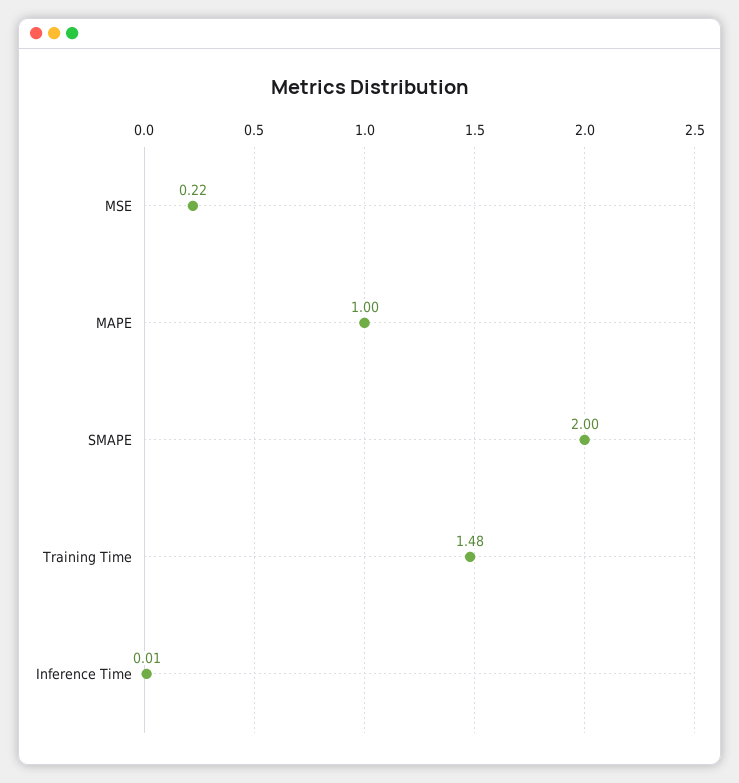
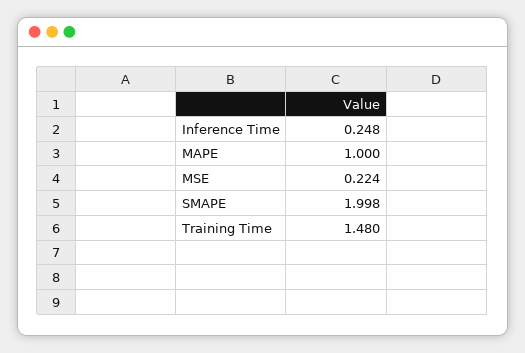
Inference Time: 0.01 -> 0.248

